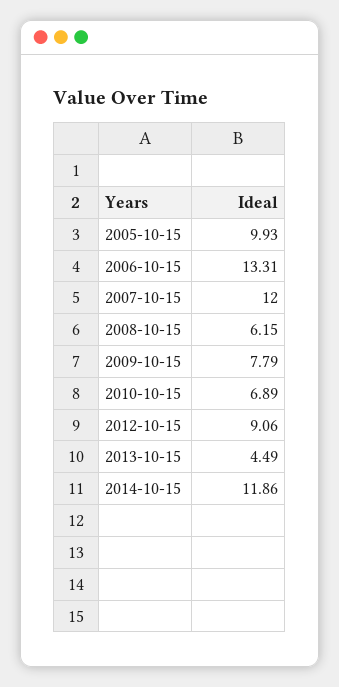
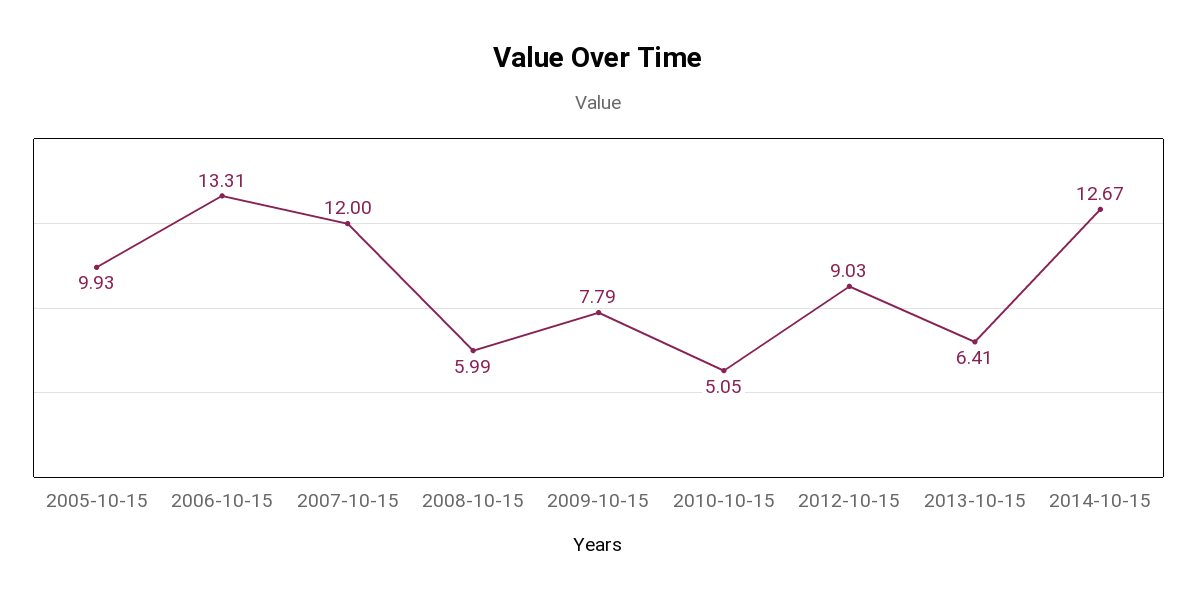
2008-10-15: 6.15 -> 5.99
2010-10-15: 6.89 -> 5.05
2012-10-15: 9.06 -> 9.03
2013-10-15: 4.49 -> 6.41
2014-10-15: 11.86 -> 12.67

